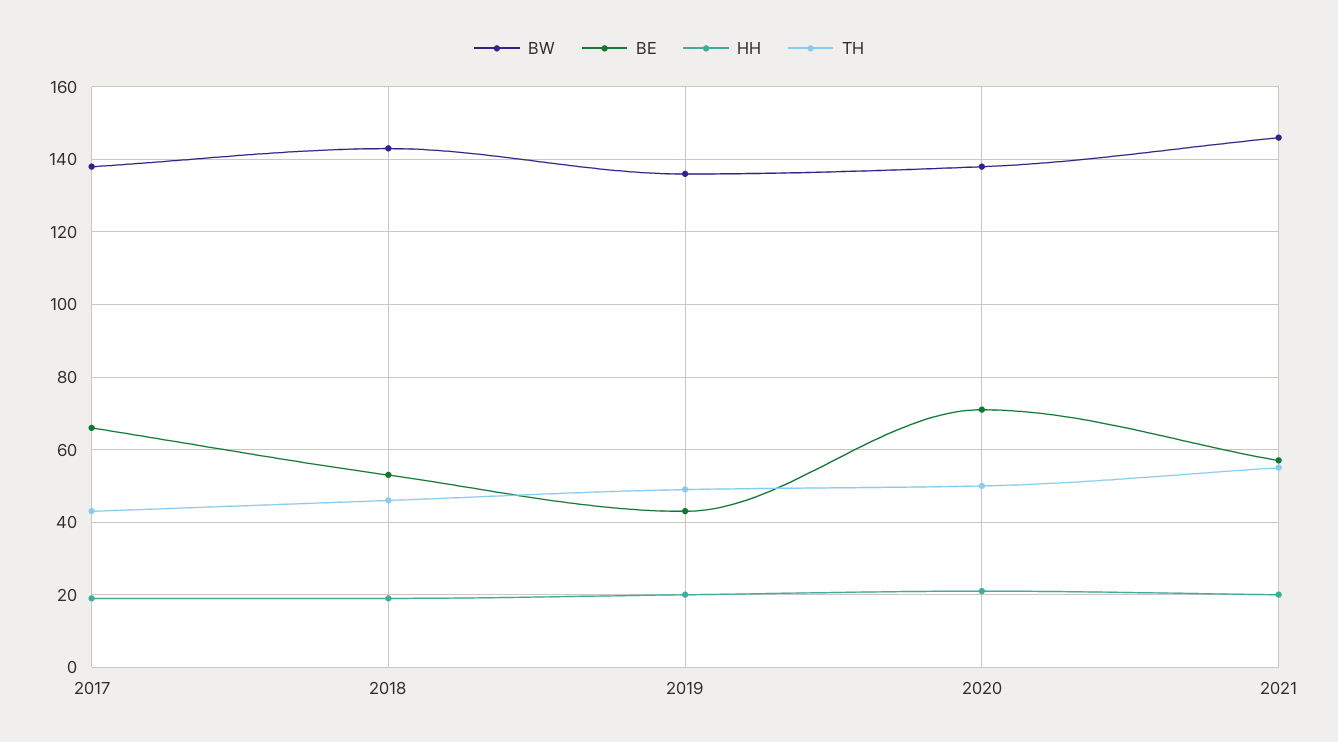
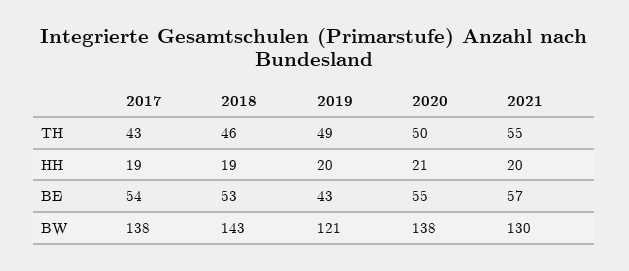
BE, 2017: 65 -> 54
BW, 2019: 135 -> 121
BE, 2020: 70 -> 55
BW, 2021: 145 -> 130

